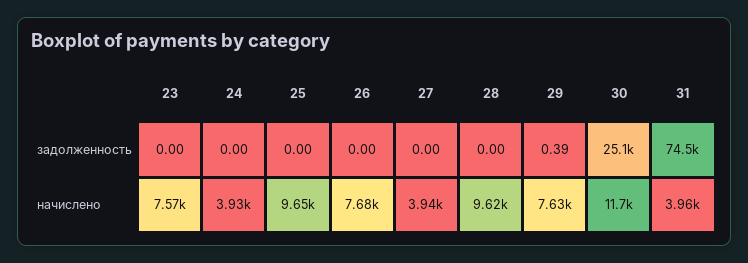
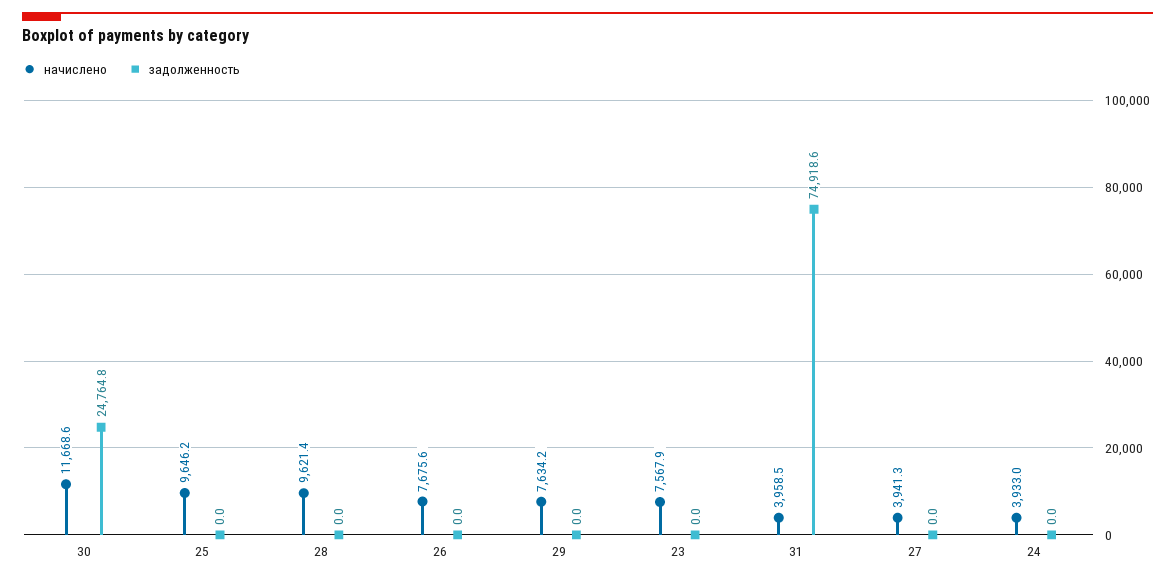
задолженность, 29: 0.39 -> 0
задолженность, 30: 25100 -> 24764.8
задолженность, 31: 74500 -> 74918.6

